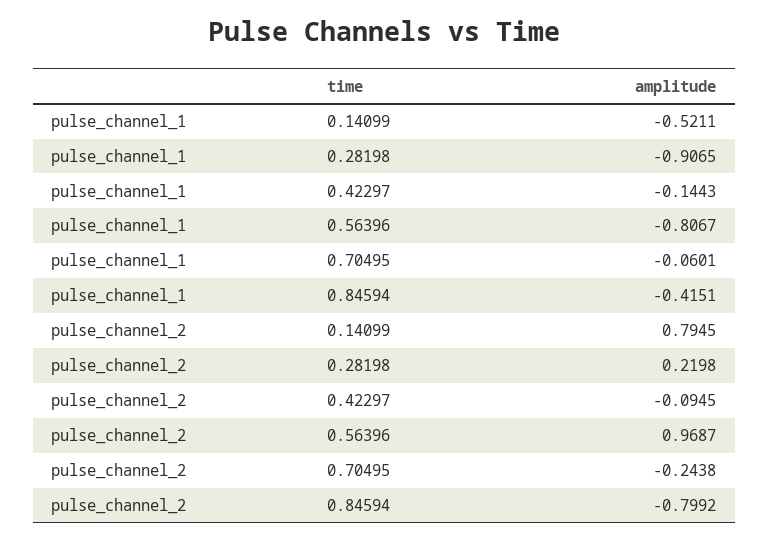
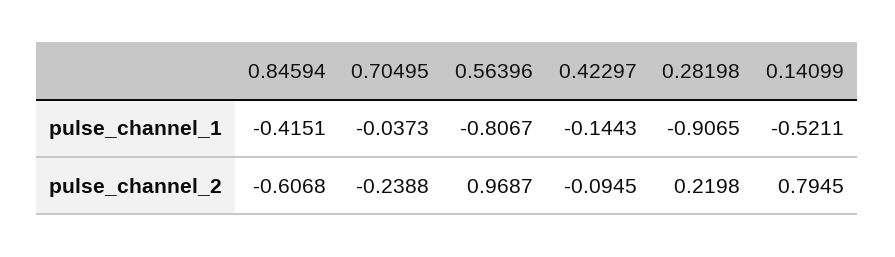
pulse_channel_1, 0.70495: -0.0601 -> -0.0373
pulse_channel_2, 0.70495: -0.2438 -> -0.2388
pulse_channel_2, 0.84594: -0.7992 -> -0.6068

